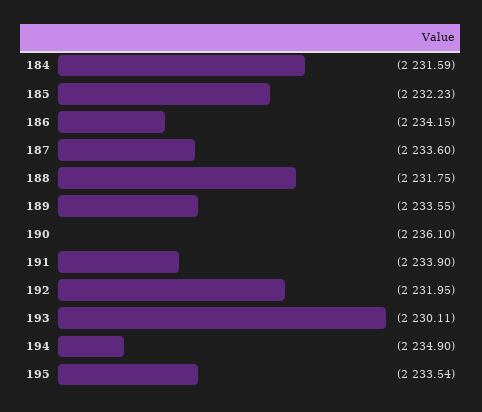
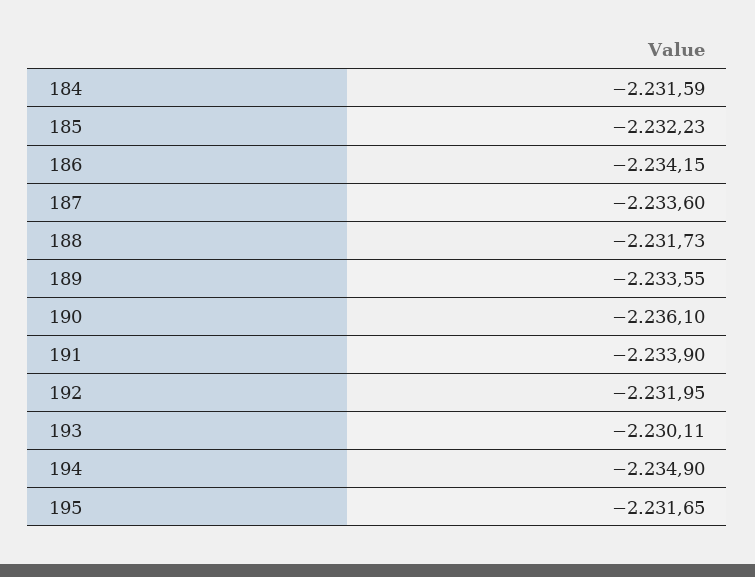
188: -2231.75 -> -2231.73
195: -2233.54 -> -2231.65

